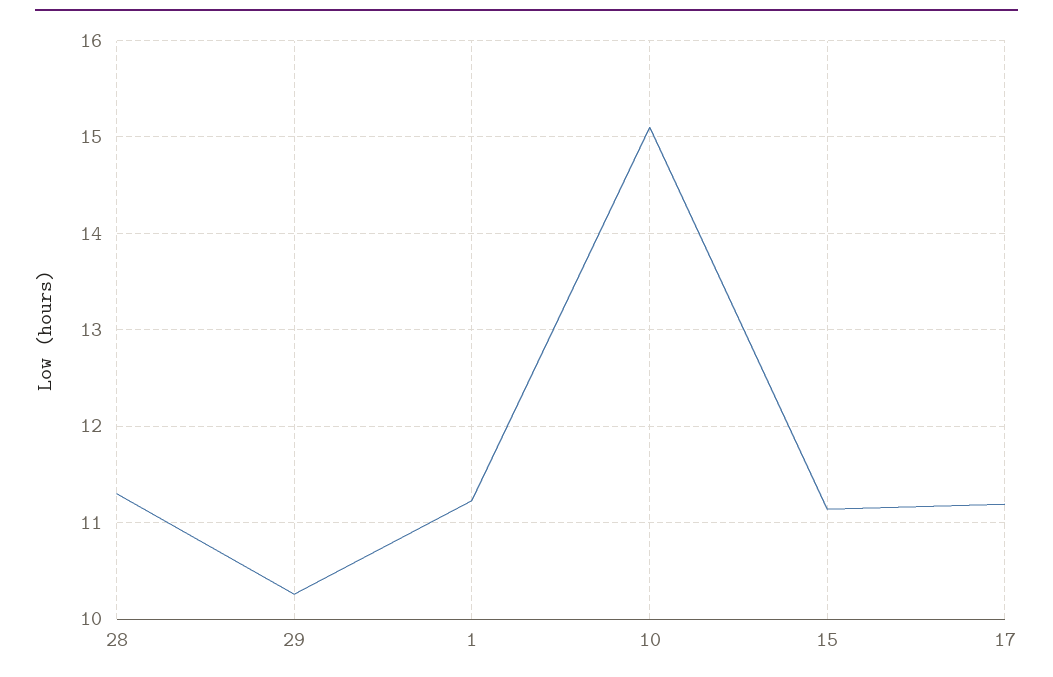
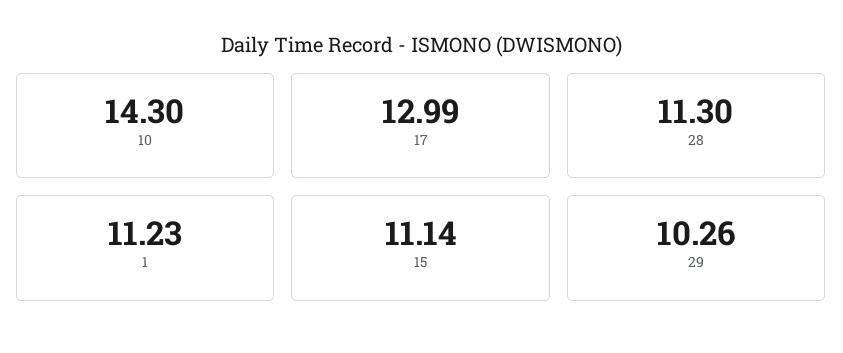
10: 15.1 -> 14.3
17: 11.2 -> 12.99

